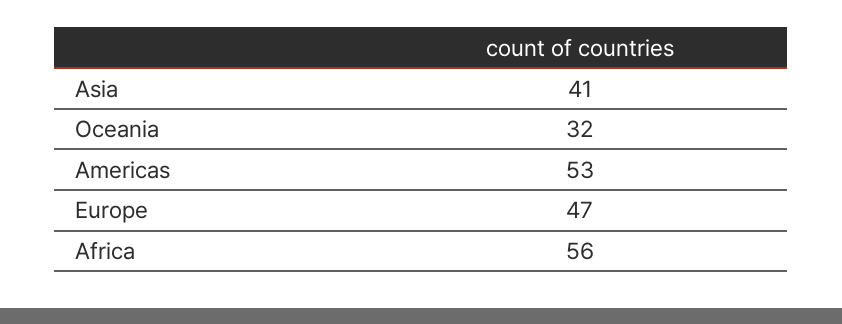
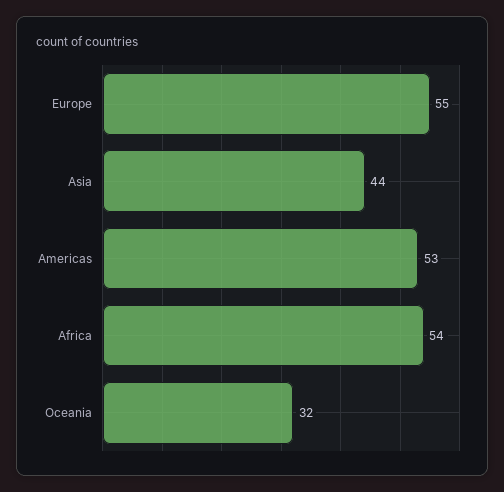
Asia: 41 -> 44
Europe: 47 -> 55
Africa: 56 -> 54

